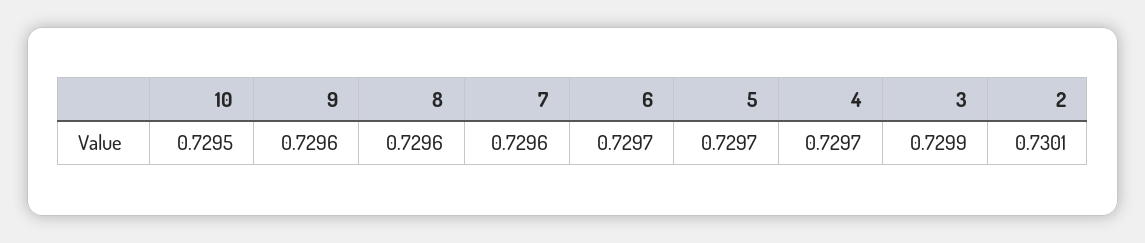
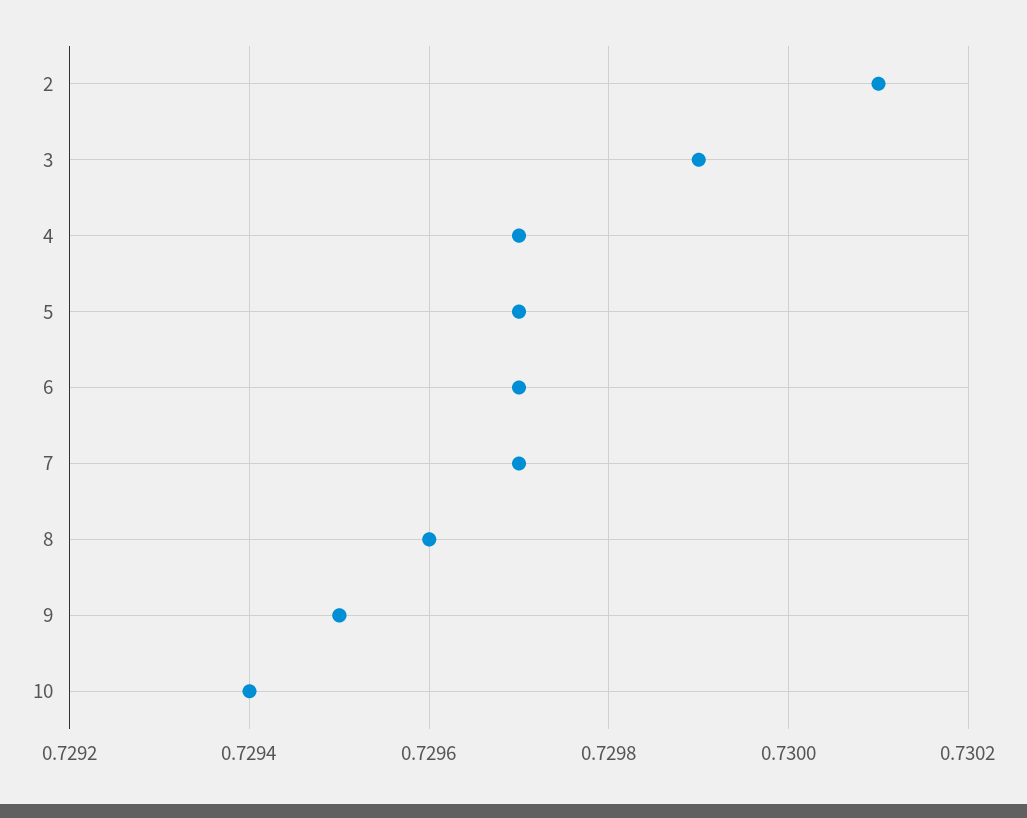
10: 0.7295 -> 0.7294
9: 0.7296 -> 0.7295
7: 0.7296 -> 0.7297

